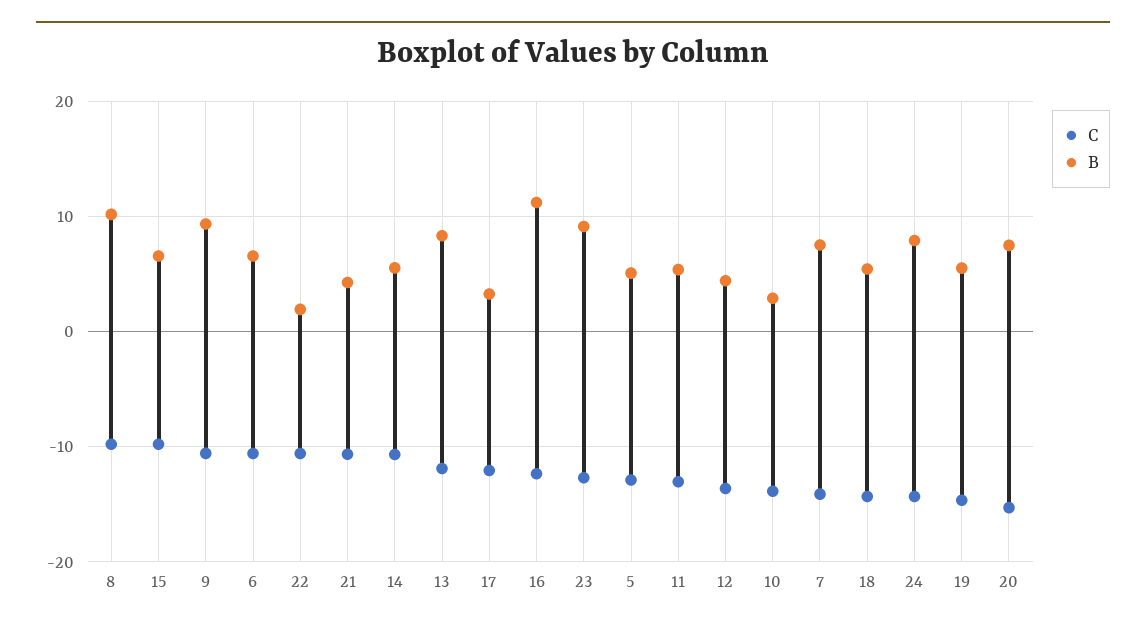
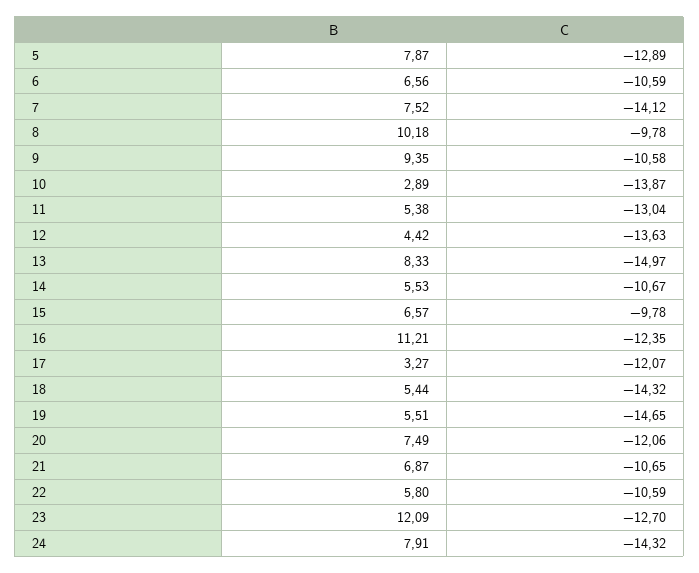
B, 22: 2 -> 5.8
B, 21: 4 -> 6.87
C, 13: -12 -> -14.97
B, 23: 9 -> 12.09
B, 5: 5 -> 7.87
C, 20: -15 -> -12.06

